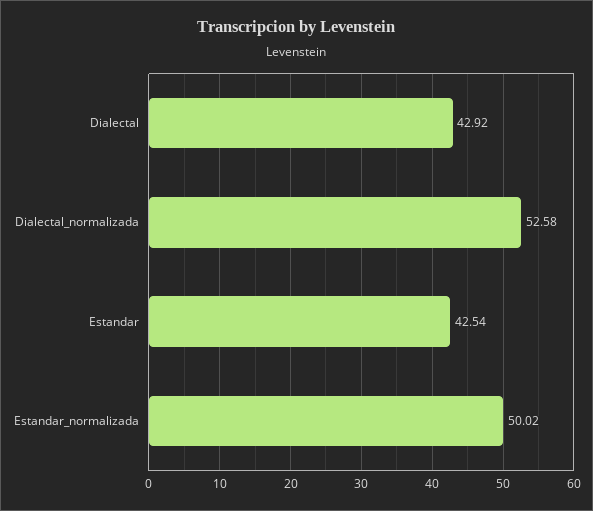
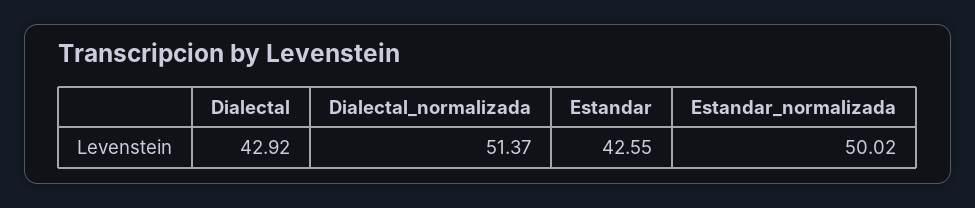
Dialectal_normalizada: 52.58 -> 51.37
Estandar: 42.54 -> 42.55

